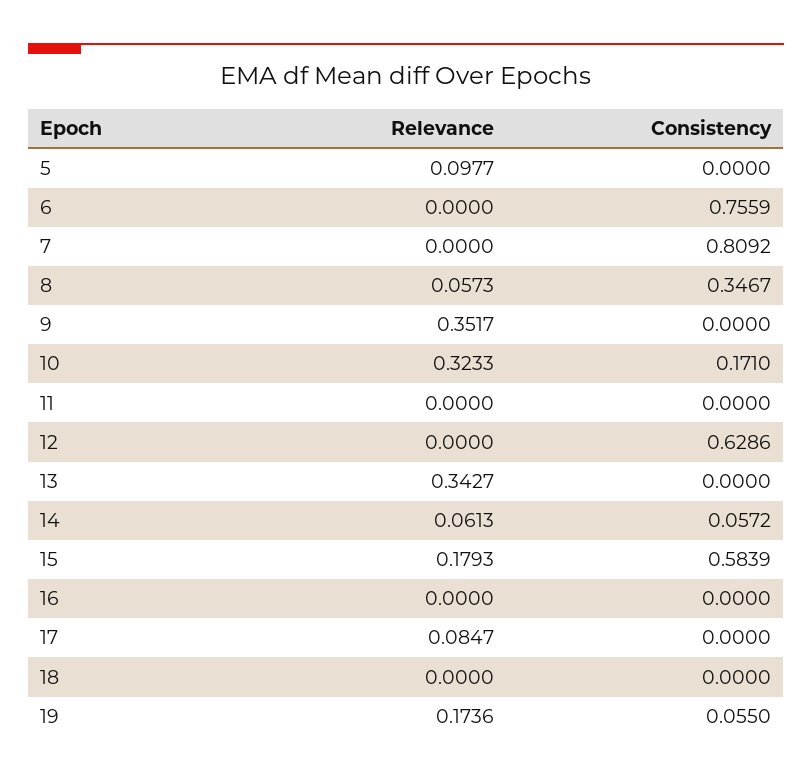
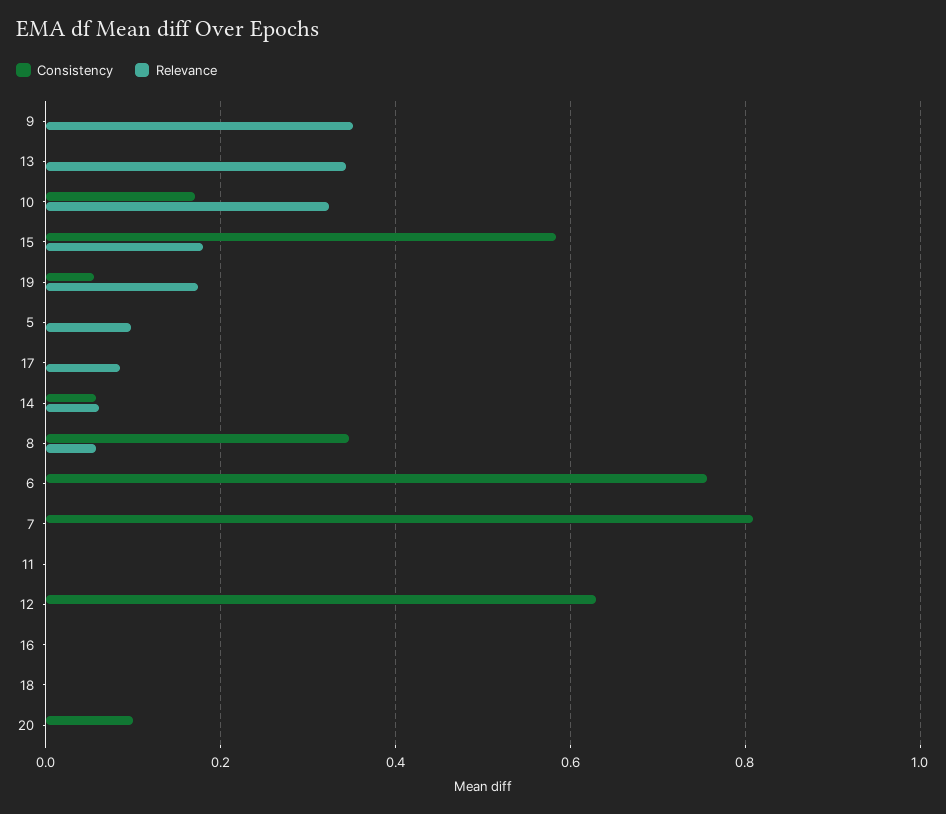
Consistency, 20: none -> 0.1
Relevance, 20: none -> 0

